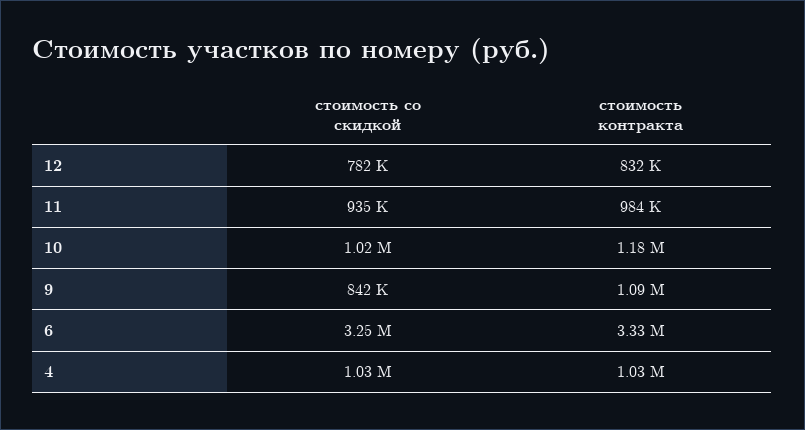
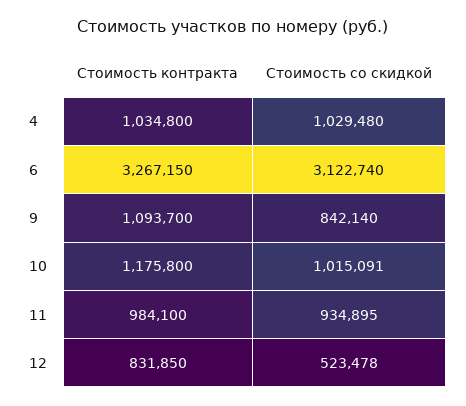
стоимость со скидкой, 12: 782000 -> 523478
стоимость со скидкой, 6: 3250000 -> 3122740
стоимость контракта, 6: 3330000 -> 3267150

